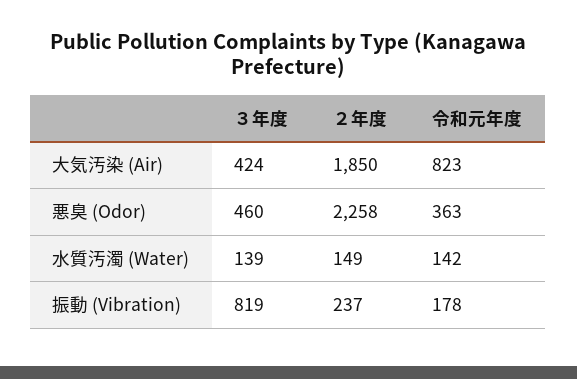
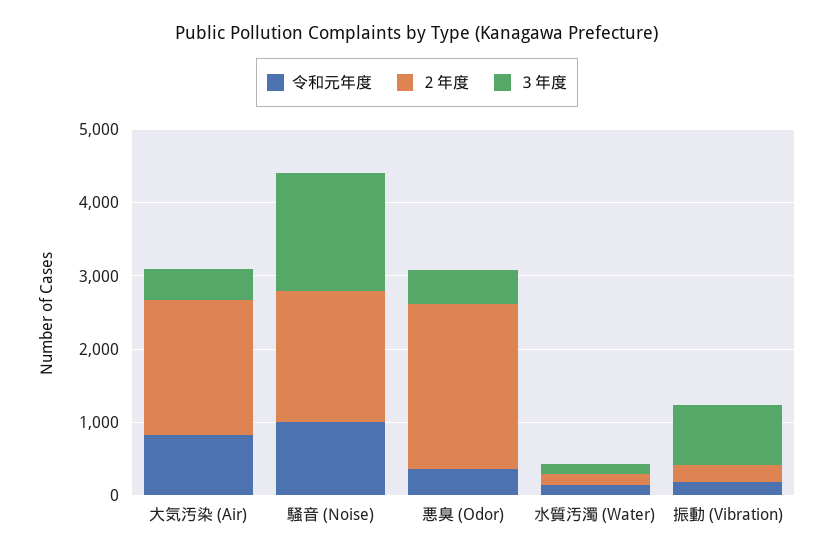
令和元年度, 騒音 (Noise): none -> 1000
２年度, 騒音 (Noise): none -> 1800
３年度, 騒音 (Noise): none -> 1600

